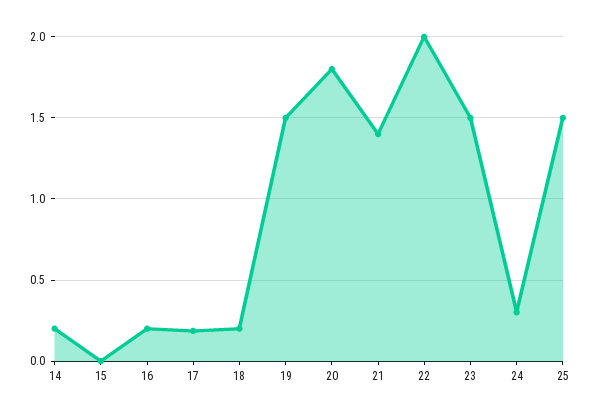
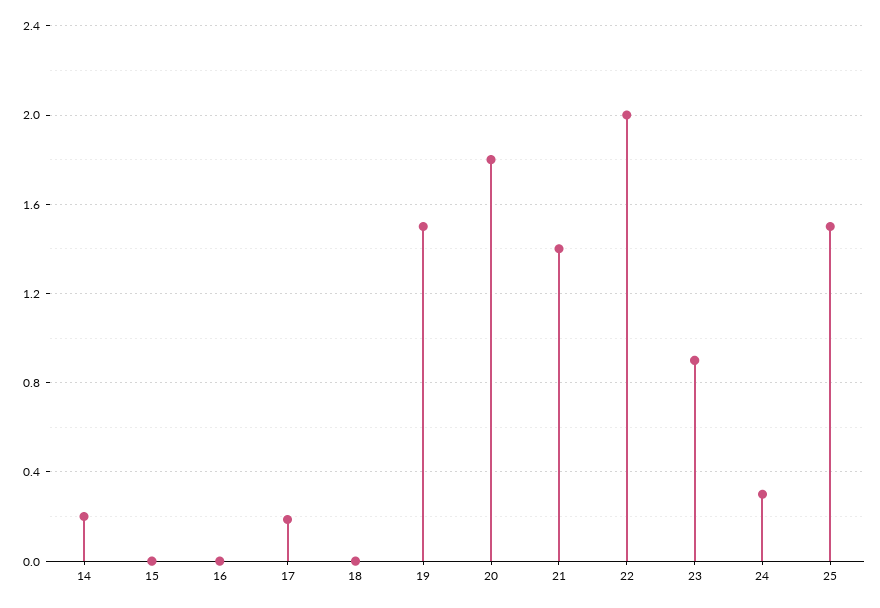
16: 0.2 -> 0
18: 0.2 -> 0
23: 1.5 -> 0.9

